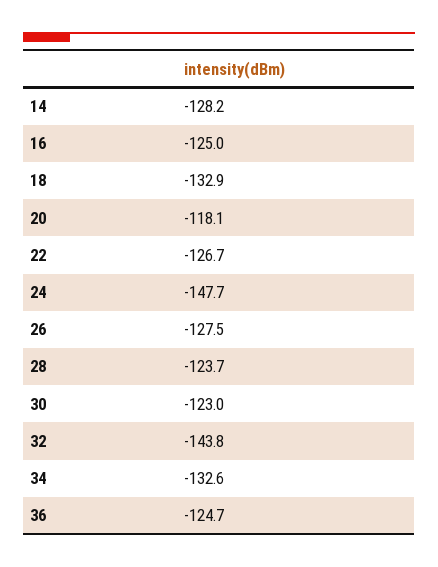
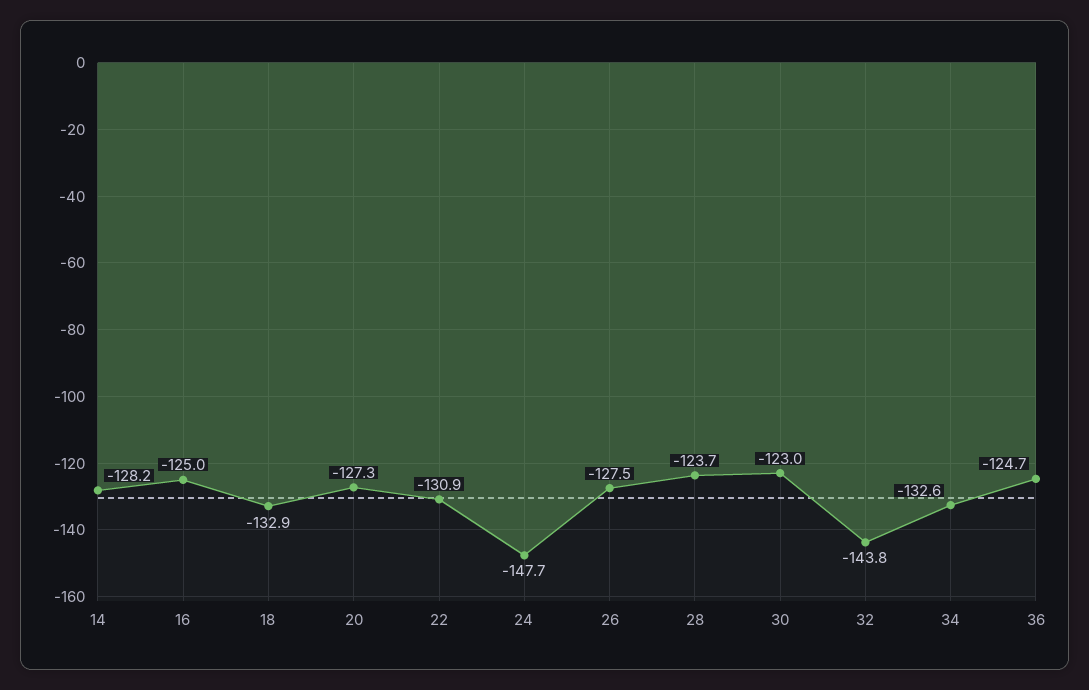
20: -118.1 -> -127.3
22: -126.7 -> -130.9

